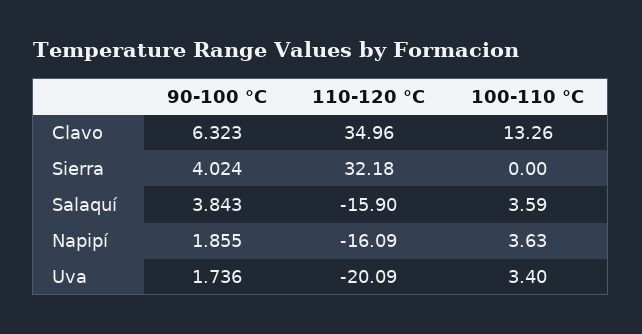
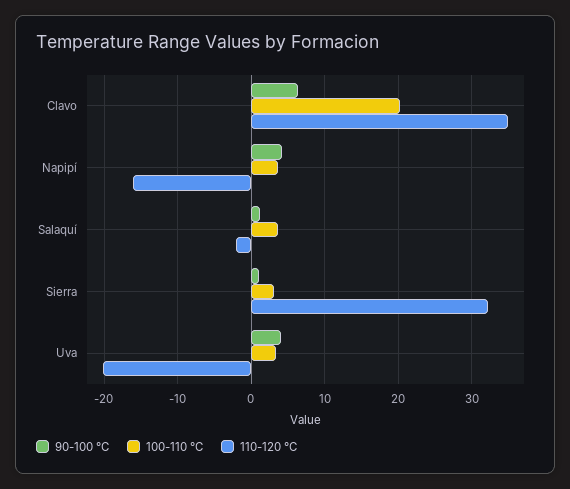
100-110 °C, Clavo: 13.26 -> 20
90-100 °C, Sierra: 4.024 -> 1
100-110 °C, Sierra: 0 -> 3
90-100 °C, Salaquí: 3.843 -> 1
110-120 °C, Salaquí: -15.9 -> -2
90-100 °C, Napipí: 1.855 -> 4
90-100 °C, Uva: 1.736 -> 4

